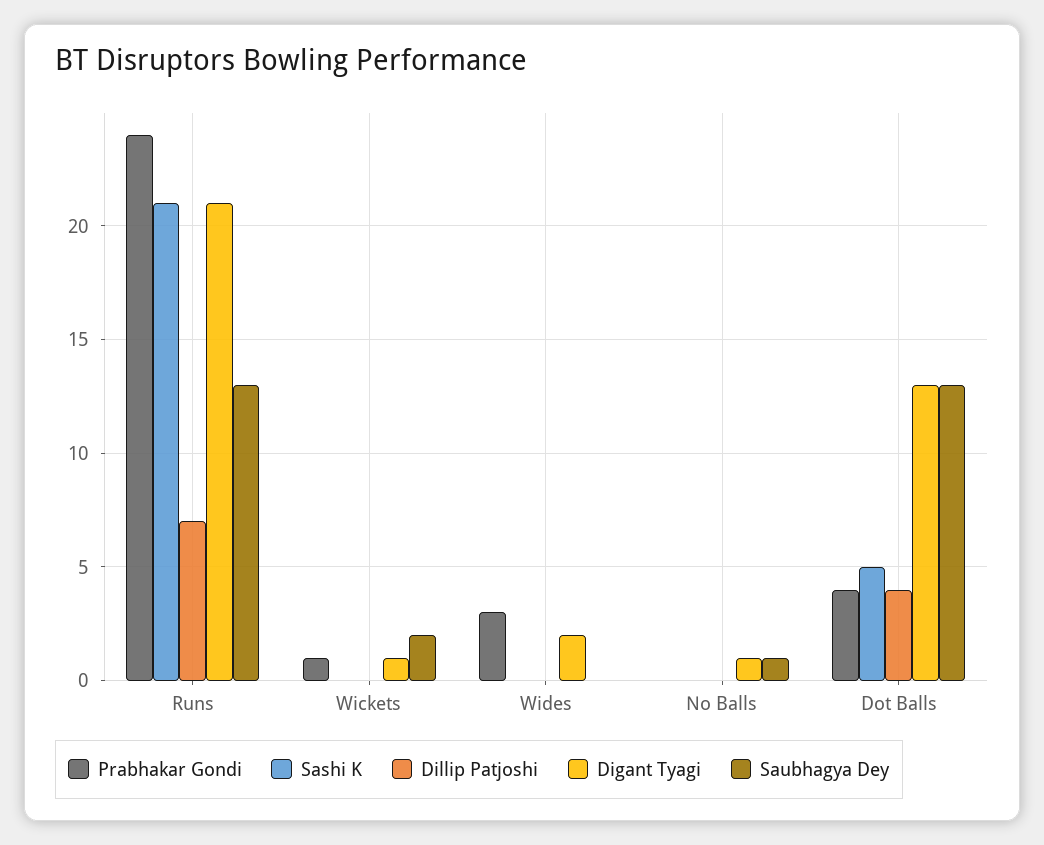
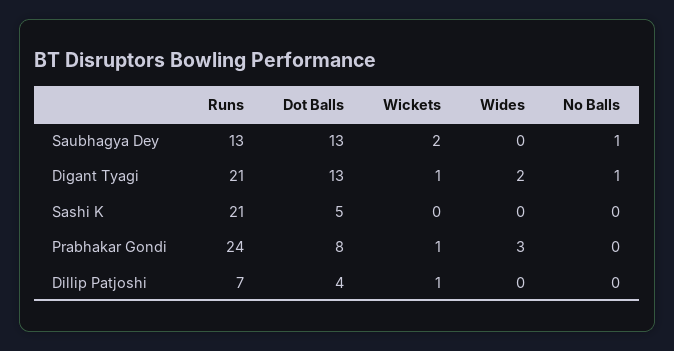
Dillip Patjoshi, Wickets: 0 -> 1
Prabhakar Gondi, Dot Balls: 4 -> 8

